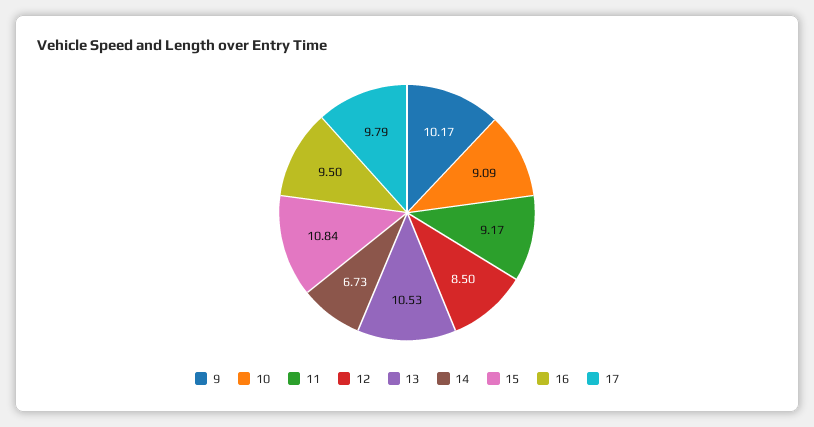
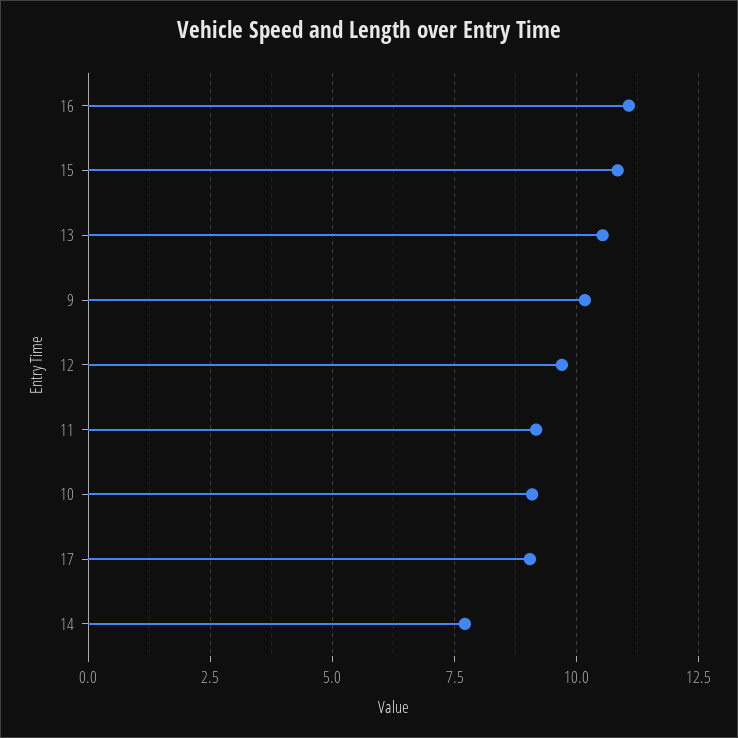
12: 8.5 -> 9.75
14: 6.73 -> 7.75
16: 9.5 -> 11
17: 9.79 -> 9

